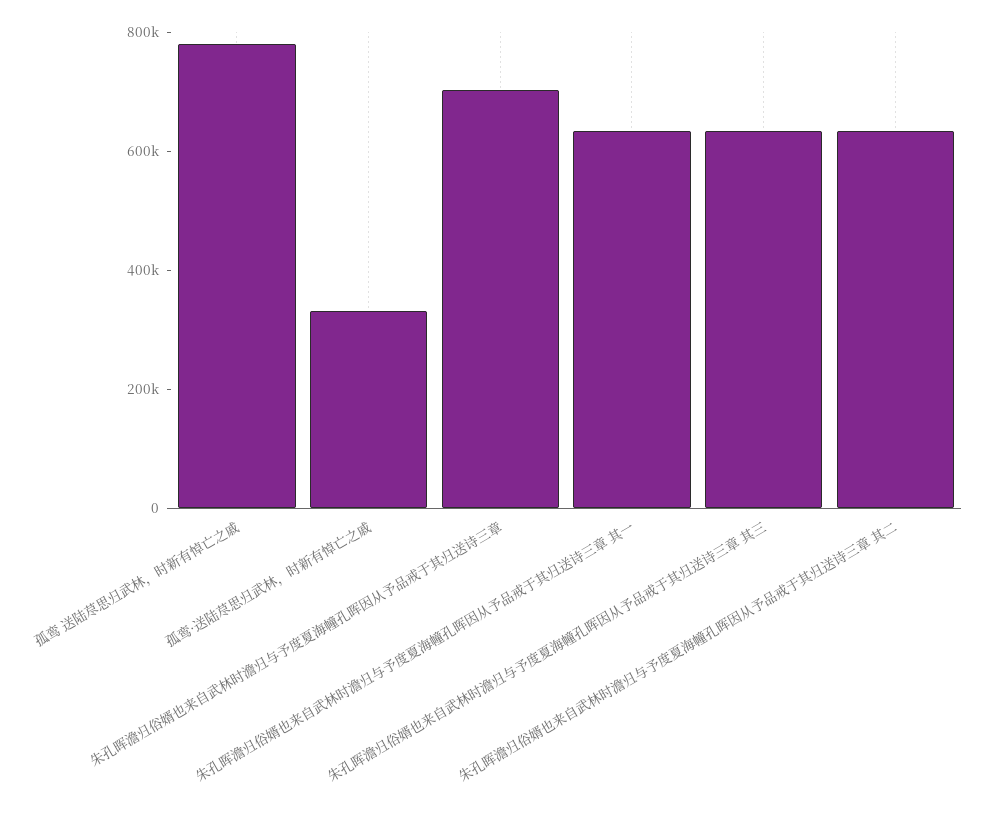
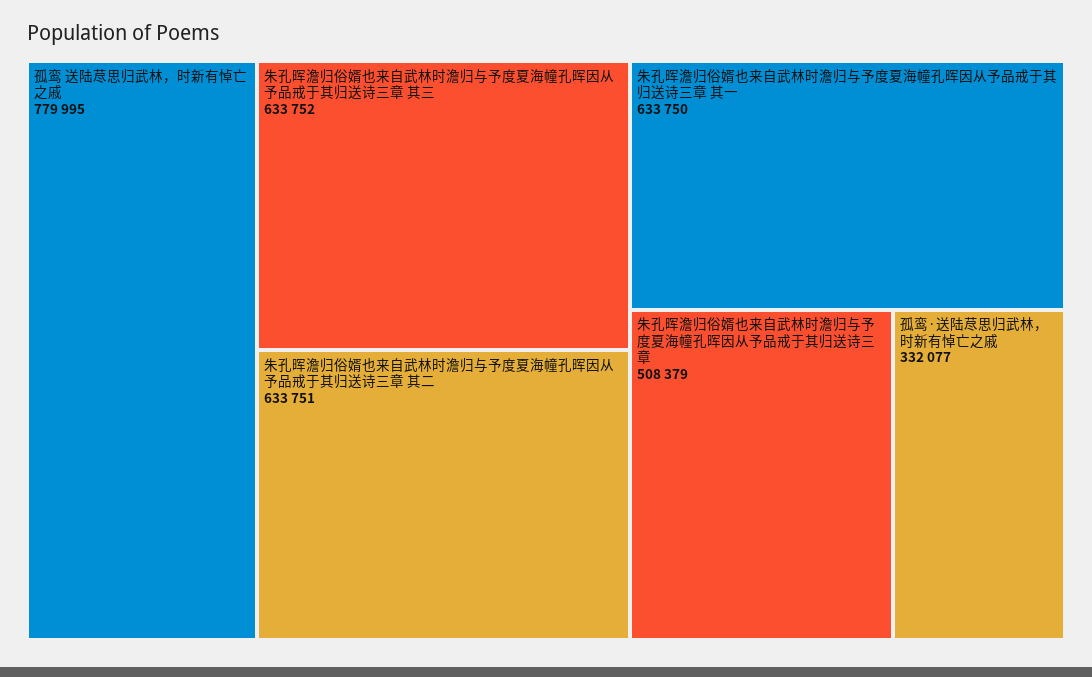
朱孔晖澹归俗婿也来自武林时澹归与予度夏海幢孔晖因从予品戒于其归送诗三章: 700000 -> 508379

